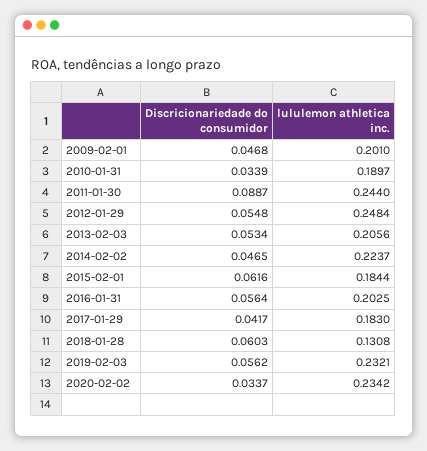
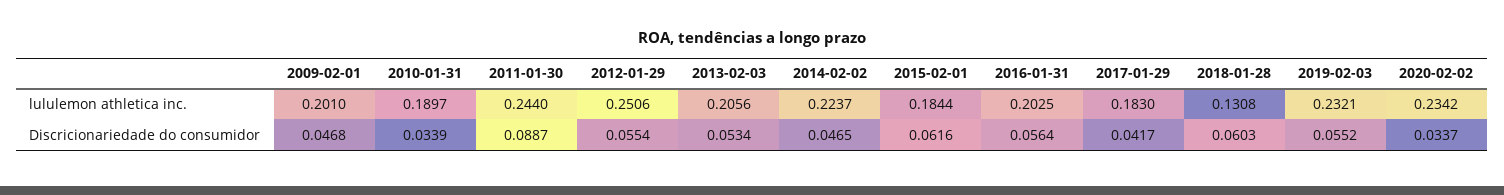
Discricionariedade do consumidor, 2012-01-29: 0.0548 -> 0.0554
lululemon athletica inc., 2012-01-29: 0.2484 -> 0.2506
Discricionariedade do consumidor, 2019-02-03: 0.0562 -> 0.0552

